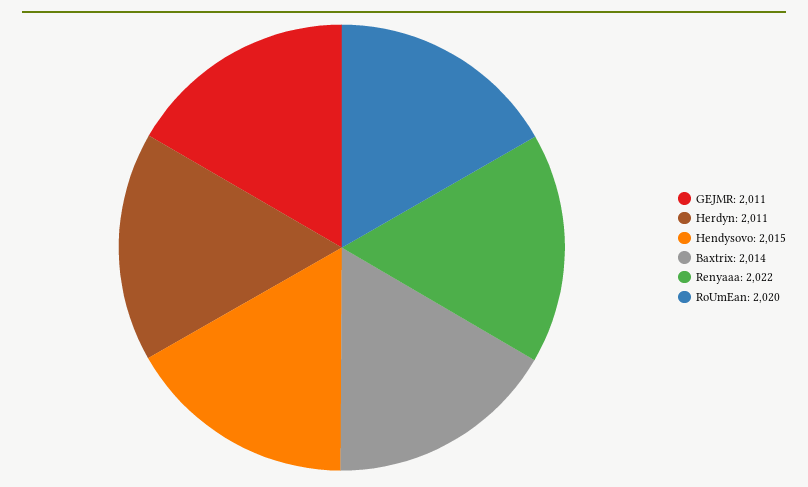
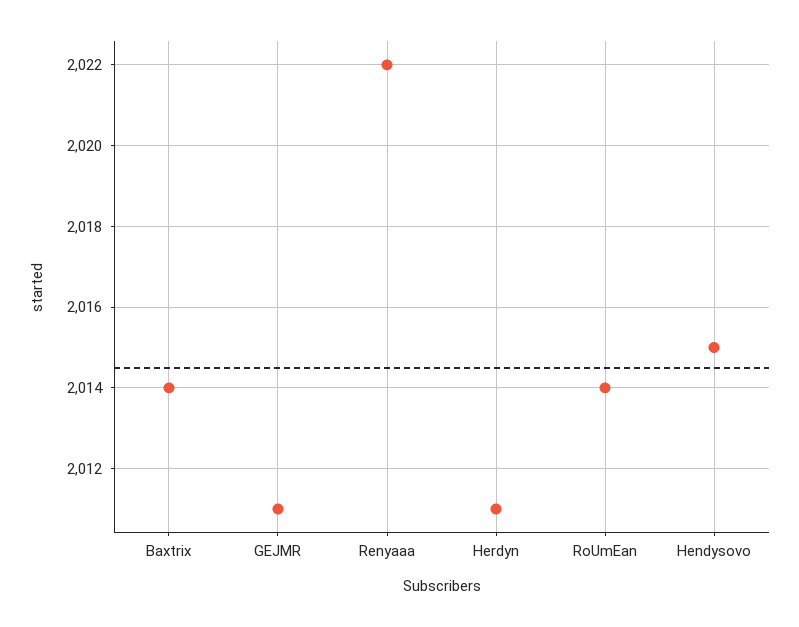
RoUmEan: 2020 -> 2014

